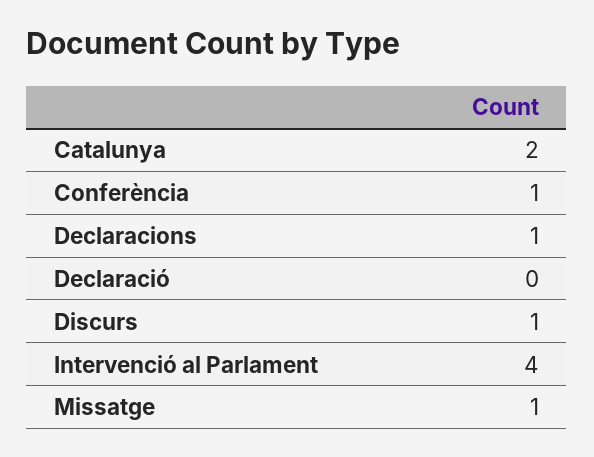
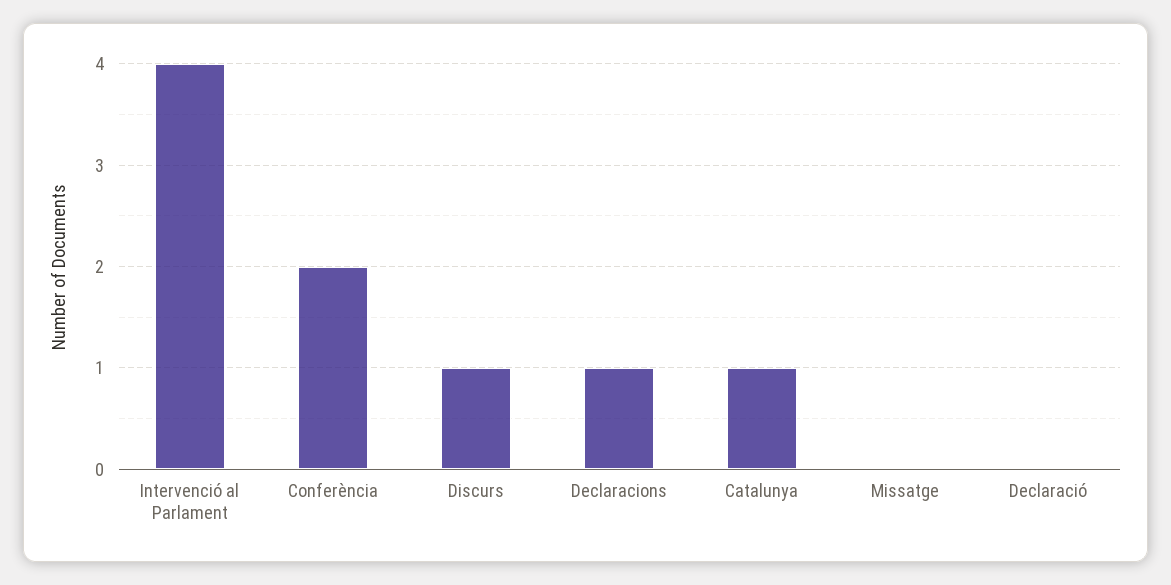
Catalunya: 2 -> 1
Conferència: 1 -> 2
Missatge: 1 -> 0

